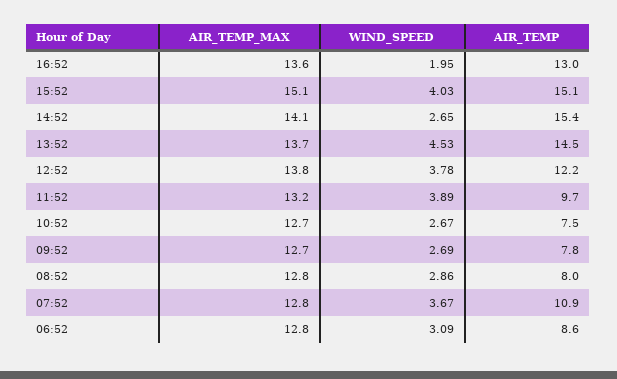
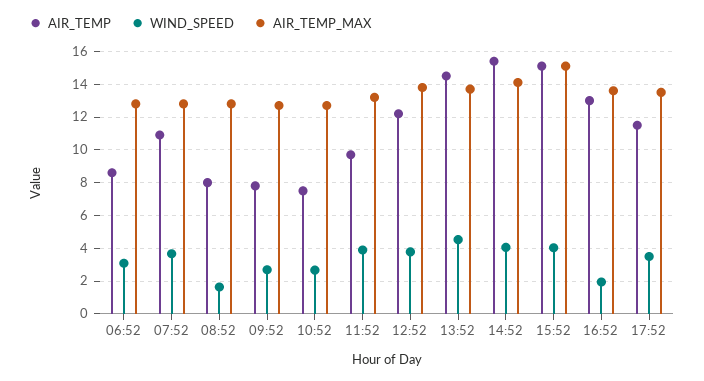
WIND_SPEED, 14:52: 2.65 -> 4
WIND_SPEED, 08:52: 2.86 -> 1.5
AIR_TEMP, 17:52: none -> 11.5
WIND_SPEED, 17:52: none -> 3.5
AIR_TEMP_MAX, 17:52: none -> 13.5

